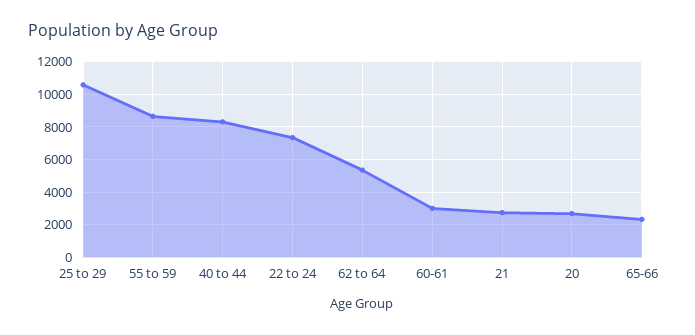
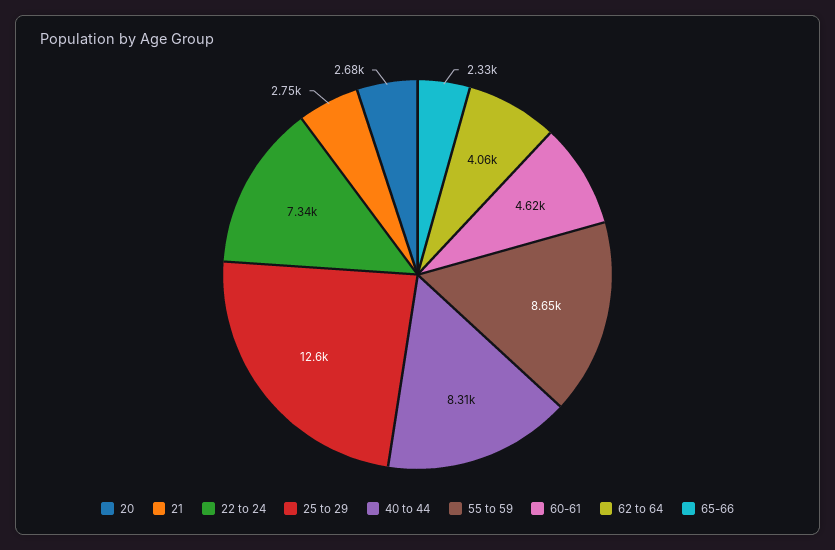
25 to 29: 10500 -> 12600
62 to 64: 5500 -> 4060
60-61: 3000 -> 4620

